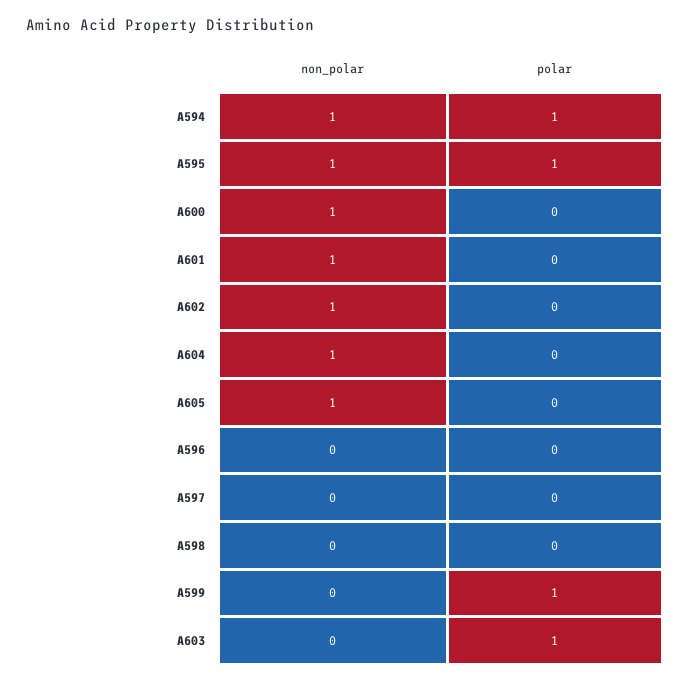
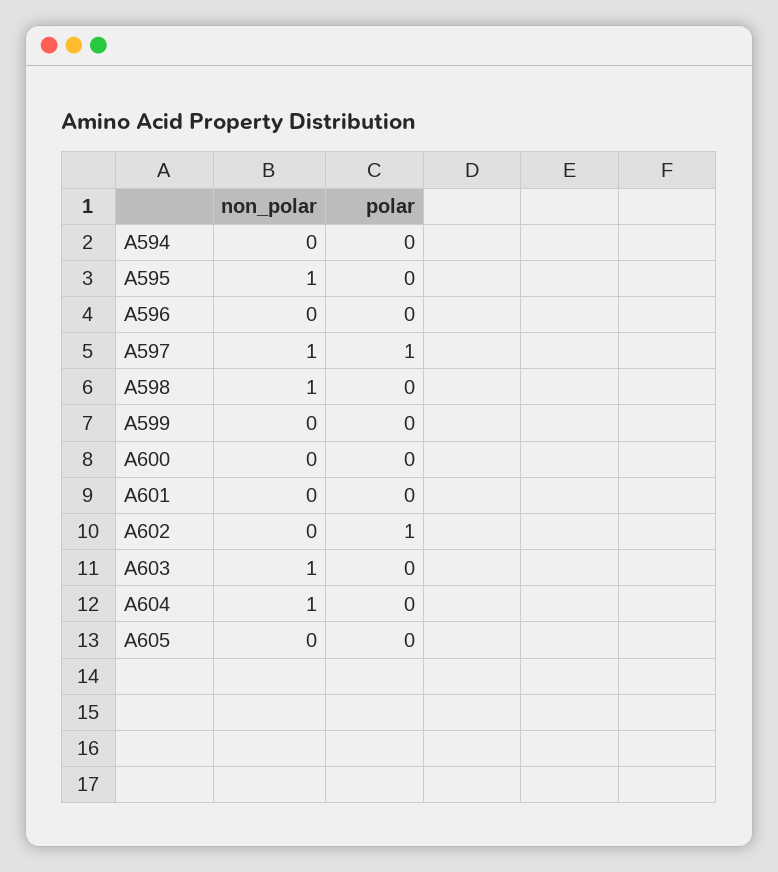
non_polar, A594: 1 -> 0
polar, A594: 1 -> 0
polar, A595: 1 -> 0
non_polar, A600: 1 -> 0
non_polar, A601: 1 -> 0
non_polar, A602: 1 -> 0
polar, A602: 0 -> 1
non_polar, A605: 1 -> 0
non_polar, A597: 0 -> 1
polar, A597: 0 -> 1
non_polar, A598: 0 -> 1
polar, A599: 1 -> 0
non_polar, A603: 0 -> 1
polar, A603: 1 -> 0

